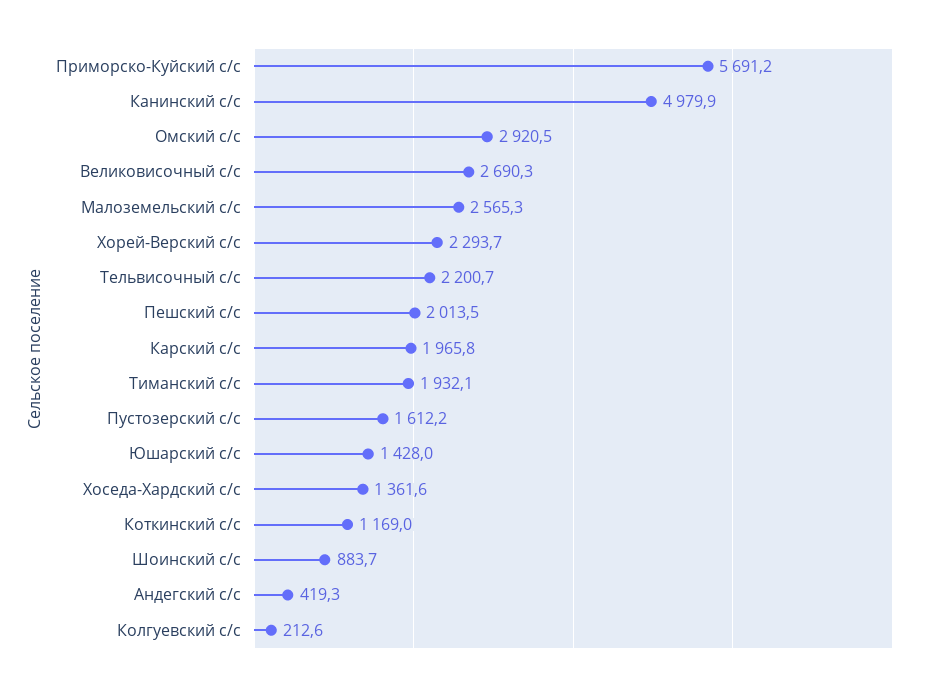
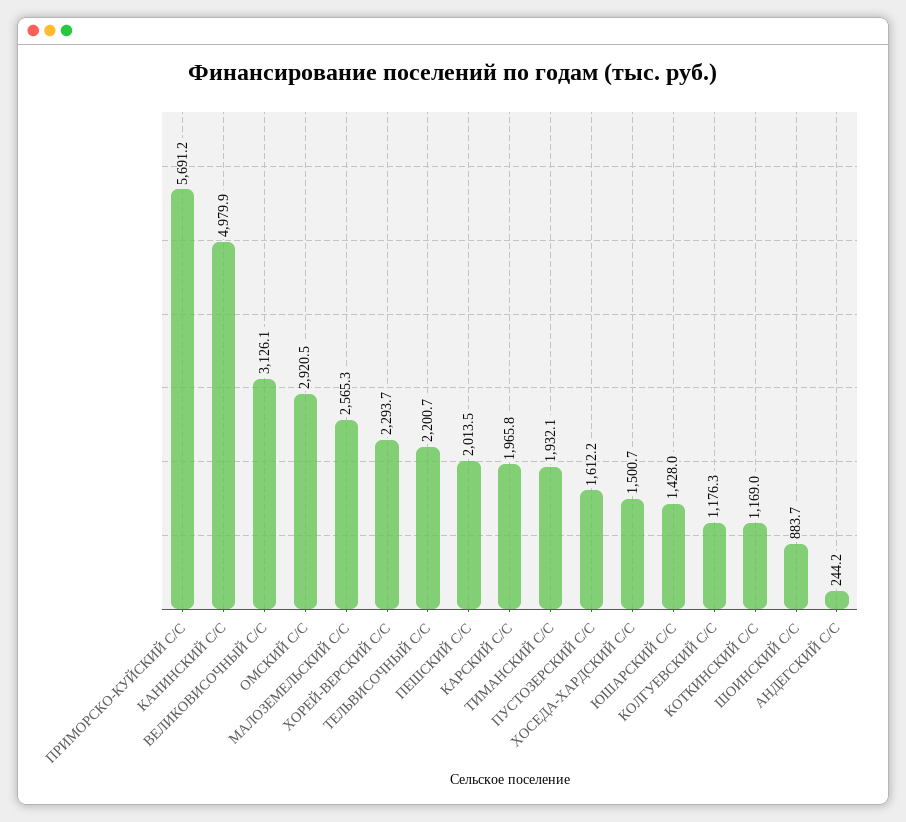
Великовисочный с/с: 2690.3 -> 3126.1
Хоседа-Хардский с/с: 1361.6 -> 1500.7
Андегский с/с: 419.3 -> 244.2
Колгуевский с/с: 212.6 -> 1176.3

